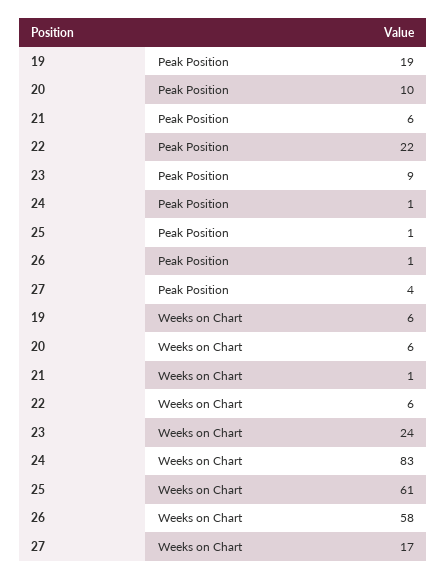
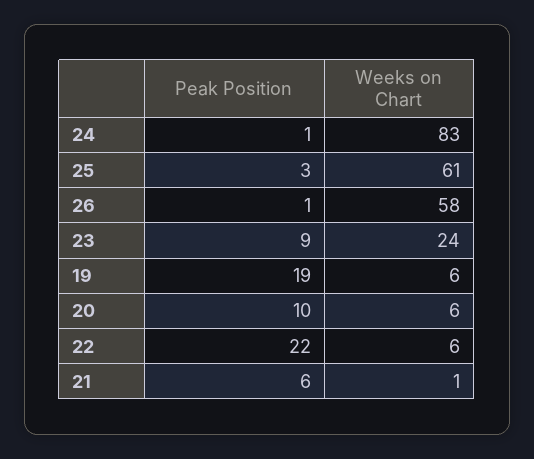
25, Peak Position: 1 -> 3
27, Peak Position: 4 -> none
27, Weeks on Chart: 17 -> none

